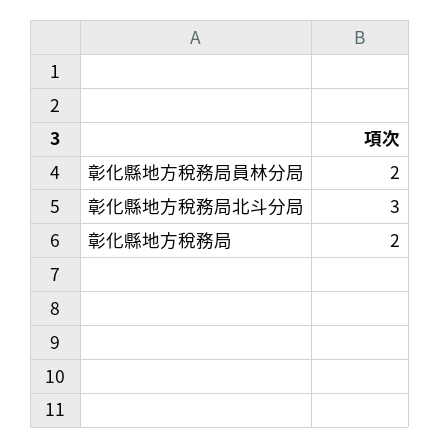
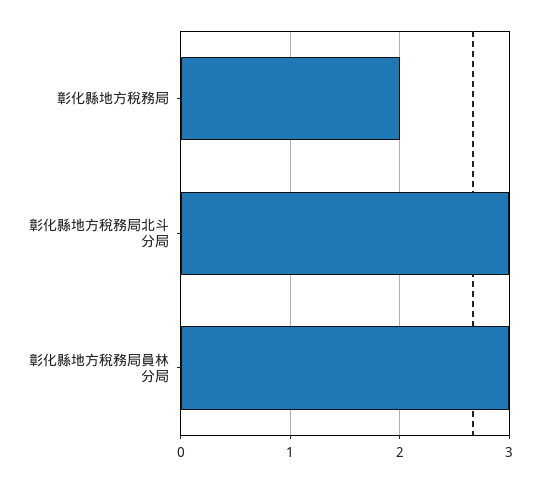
彰化縣地方稅務局員林分局: 2 -> 3

